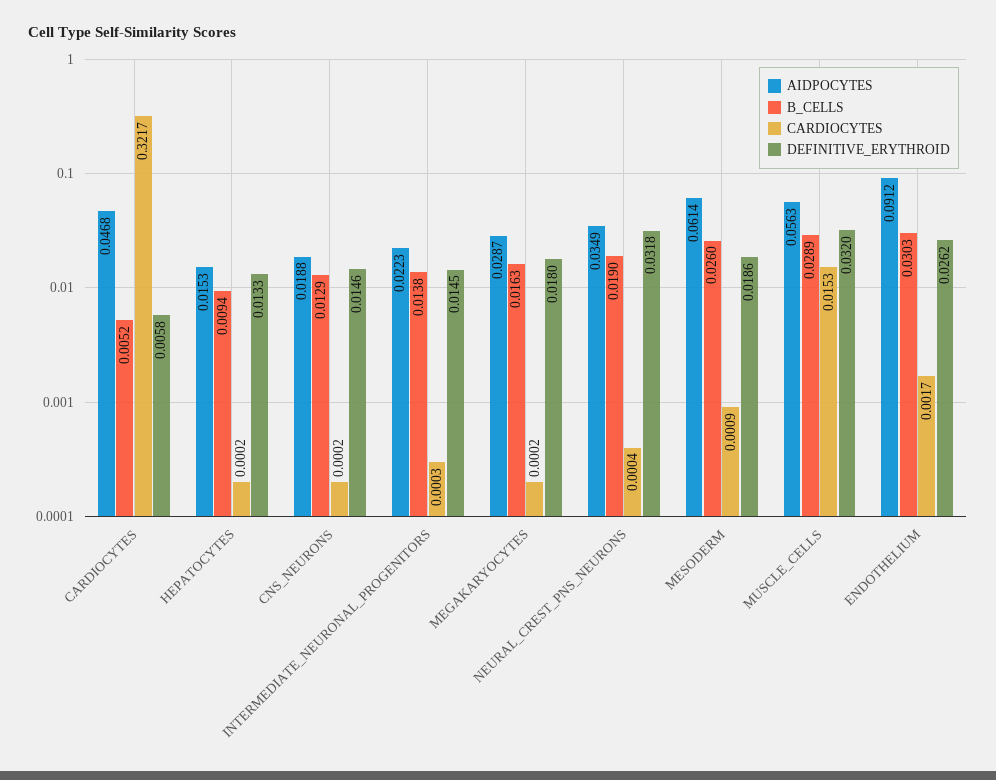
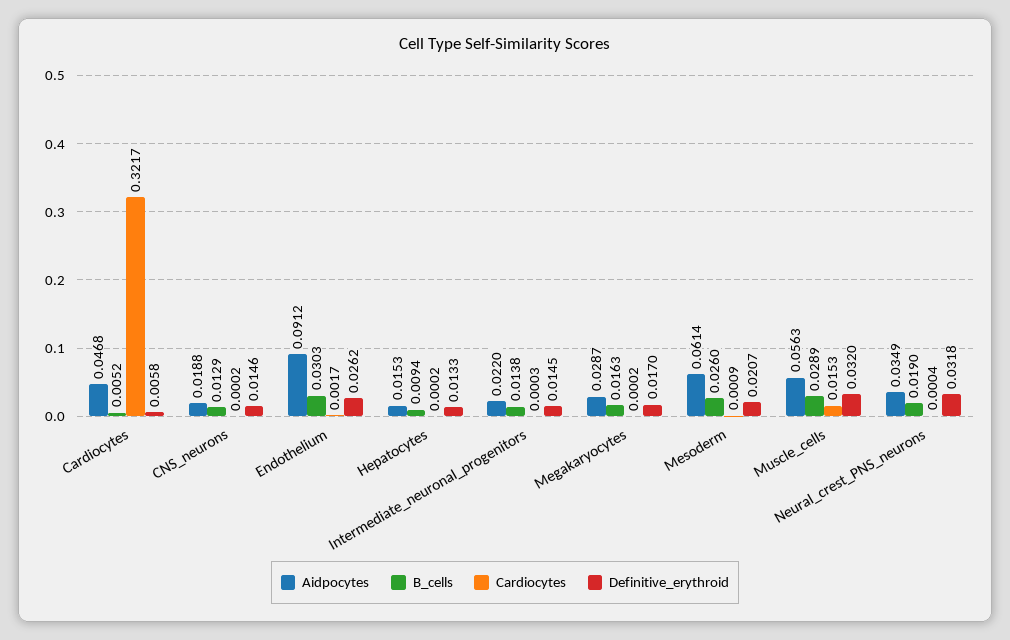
AIDPOCYTES, INTERMEDIATE_NEURONAL_PROGENITORS: 0.0223 -> 0.022
DEFINITIVE_ERYTHROID, MEGAKARYOCYTES: 0.018 -> 0.017
DEFINITIVE_ERYTHROID, MESODERM: 0.0186 -> 0.0207

